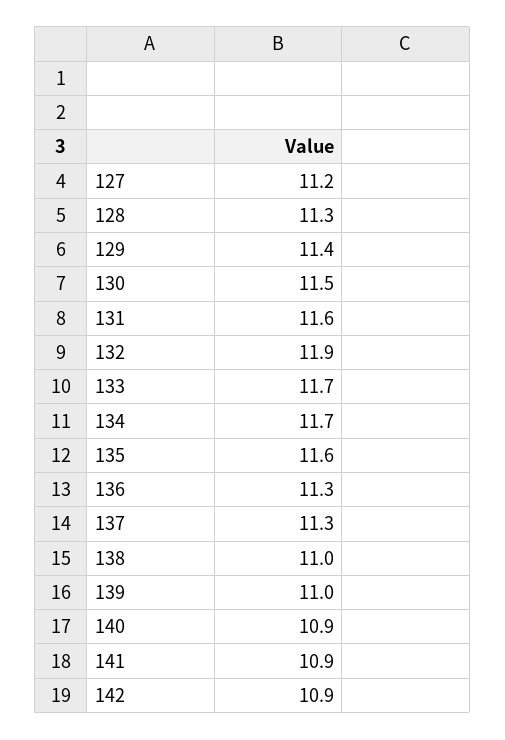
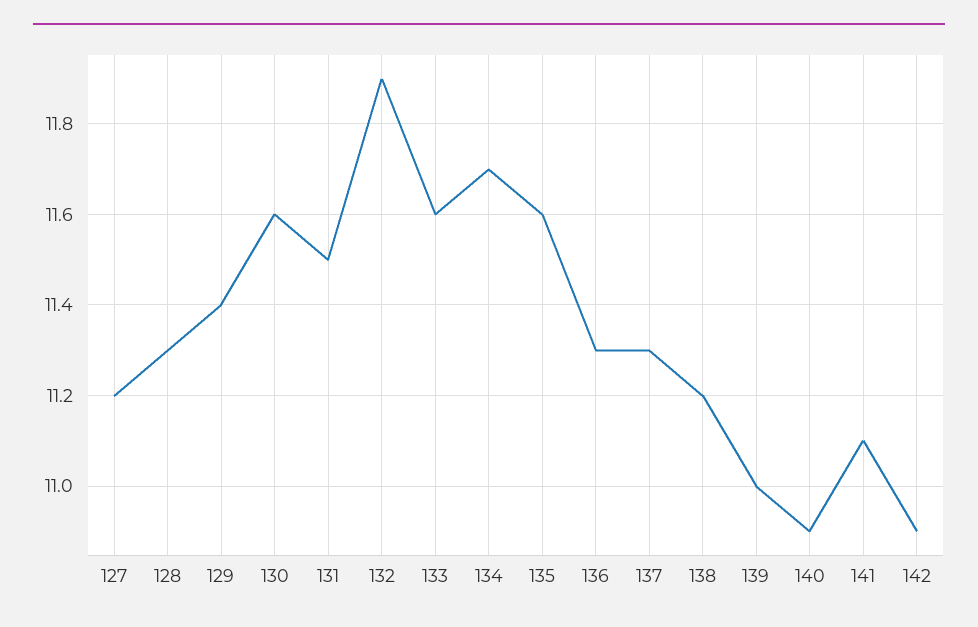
130: 11.5 -> 11.6
131: 11.6 -> 11.5
133: 11.7 -> 11.6
138: 11 -> 11.2
141: 10.9 -> 11.1

